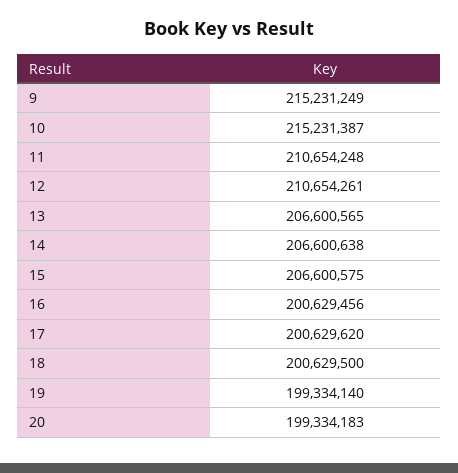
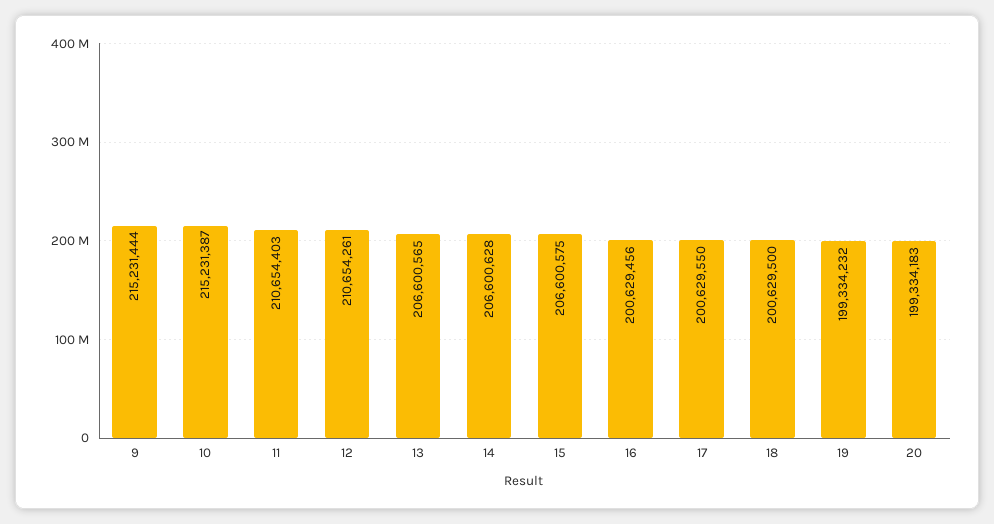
9: 215231249 -> 215231444
11: 210654248 -> 210654403
14: 206600638 -> 206600628
17: 200629620 -> 200629550
19: 199334140 -> 199334232

